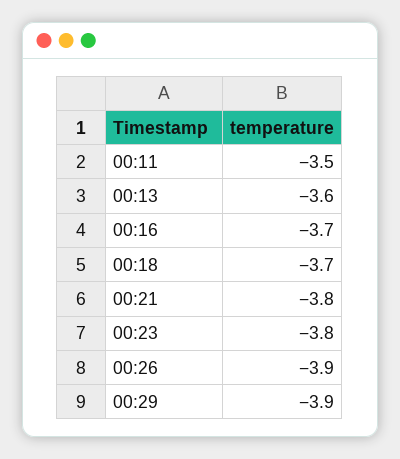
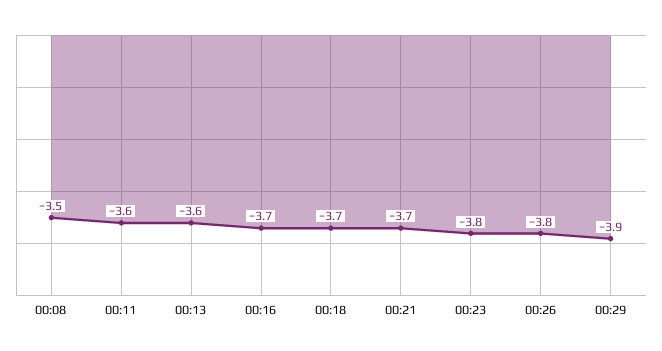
00:11: -3.5 -> -3.6
00:21: -3.8 -> -3.7
00:26: -3.9 -> -3.8
00:08: none -> -3.5

